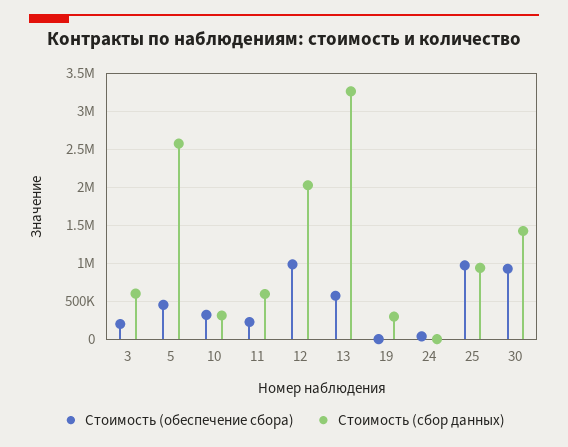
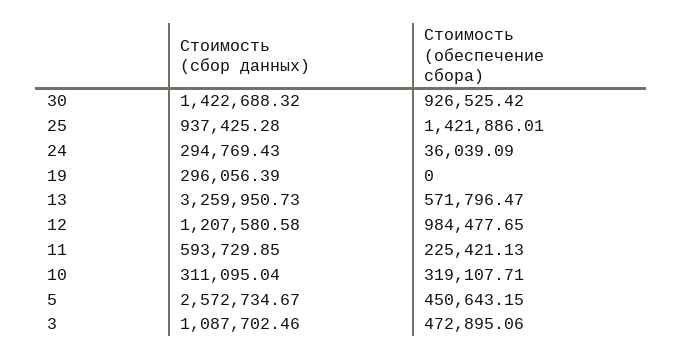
Стоимость (обеспечение сбора), 3: 200000 -> 472895.06
Стоимость (сбор данных), 3: 600000 -> 1087702.46
Стоимость (сбор данных), 12: 2000000 -> 1207580.58
Стоимость (сбор данных), 24: 0 -> 294769.43
Стоимость (обеспечение сбора), 25: 1000000 -> 1421886.01

